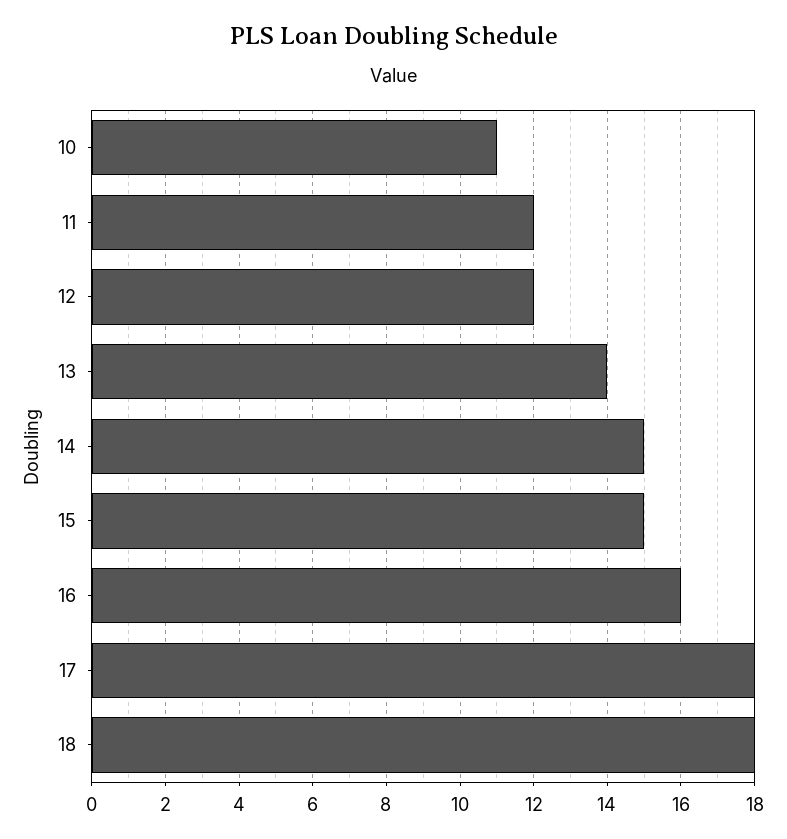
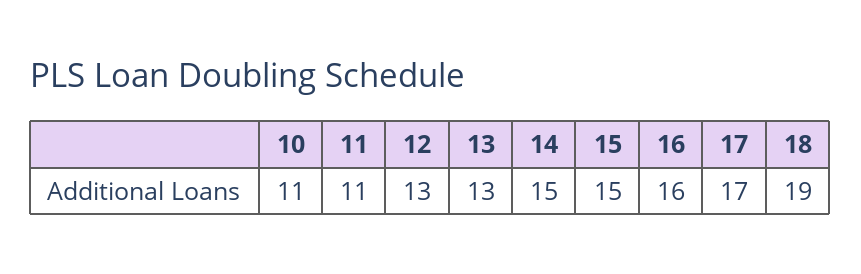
11: 12 -> 11
12: 12 -> 13
13: 14 -> 13
17: 18 -> 17
18: 18 -> 19

